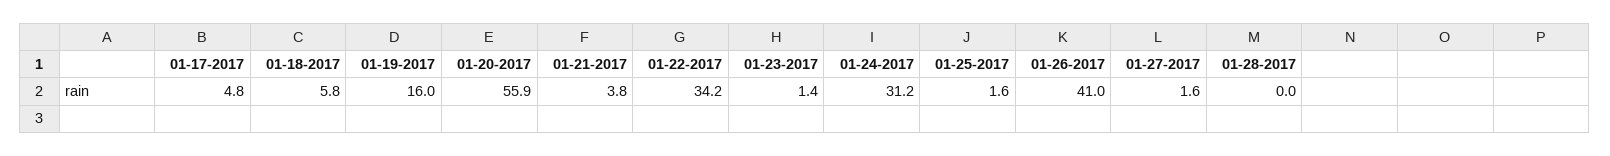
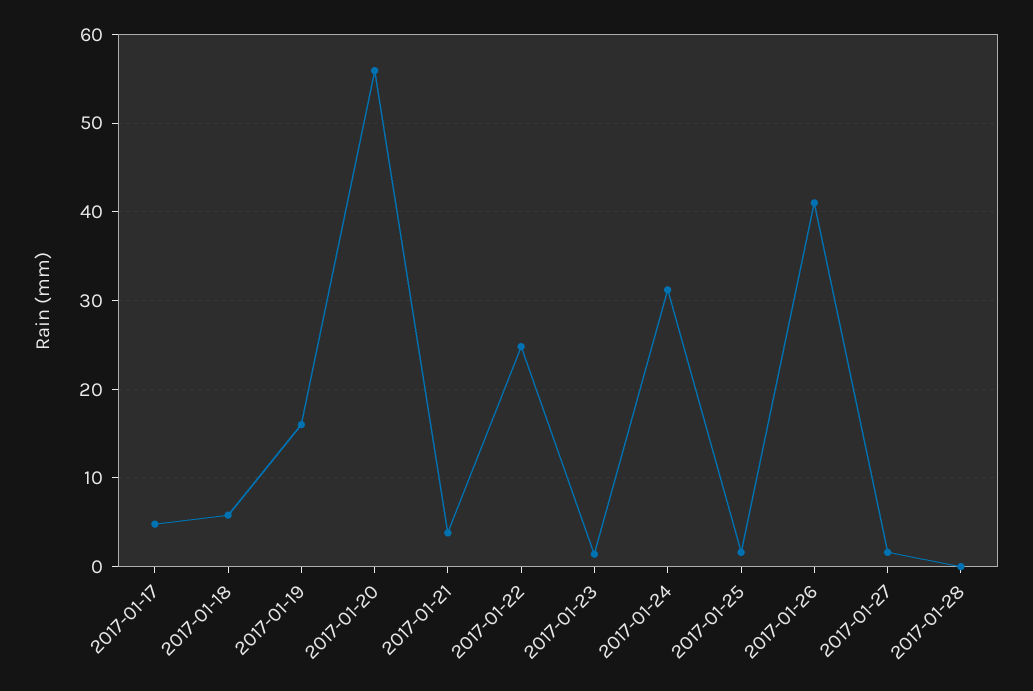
01-22-2017: 34.2 -> 25

